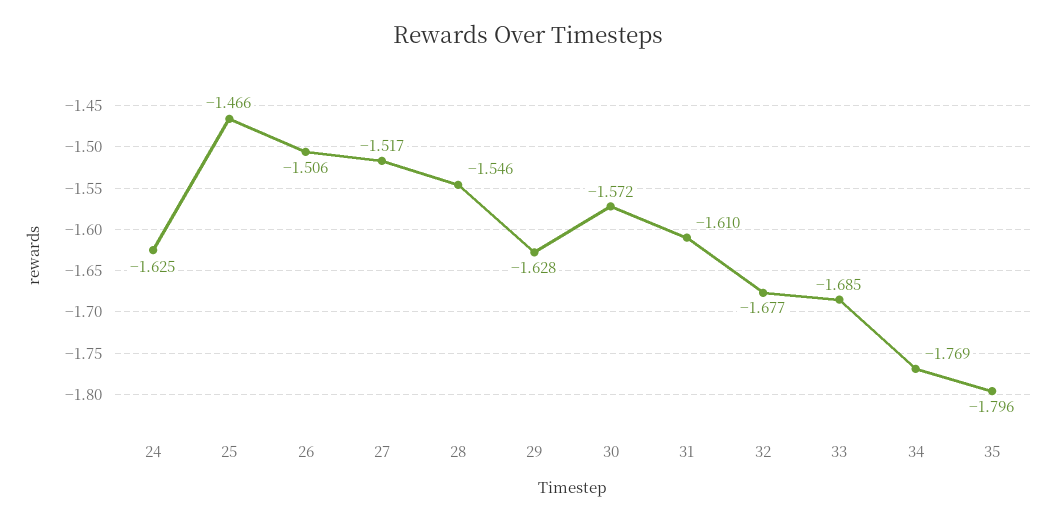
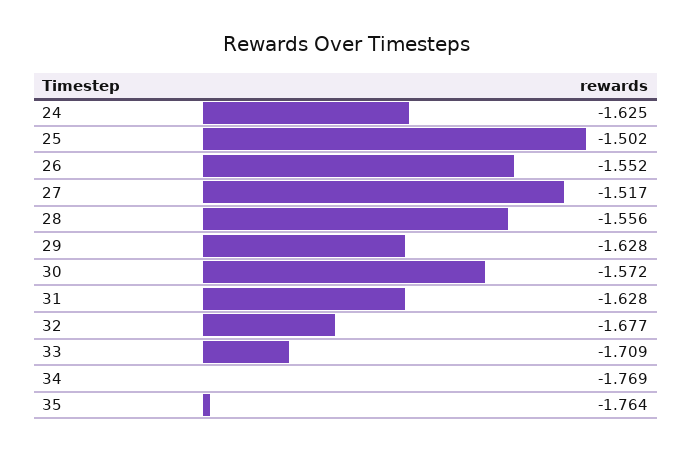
25: -1.466 -> -1.502
26: -1.506 -> -1.552
28: -1.546 -> -1.556
31: -1.61 -> -1.628
33: -1.685 -> -1.709
35: -1.796 -> -1.764

